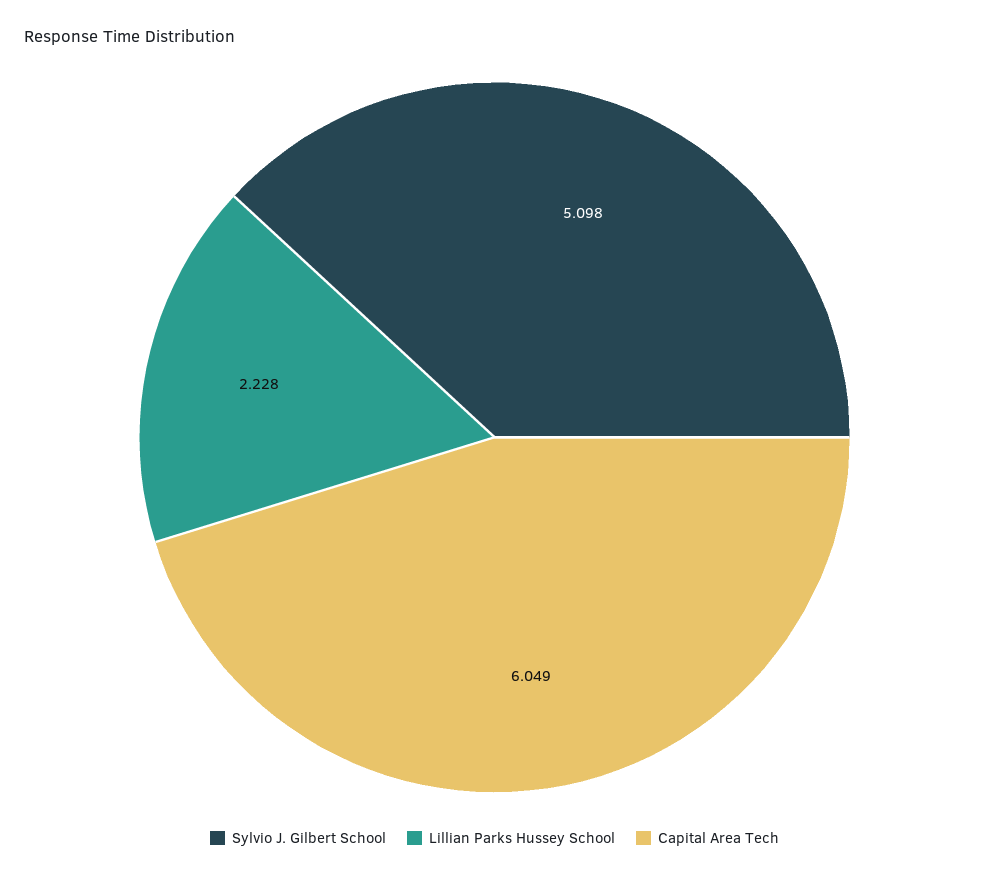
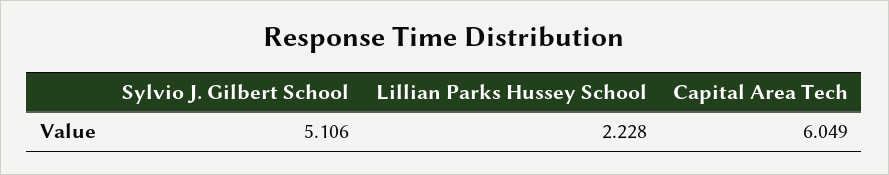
Sylvio J. Gilbert School: 5.098 -> 5.106

